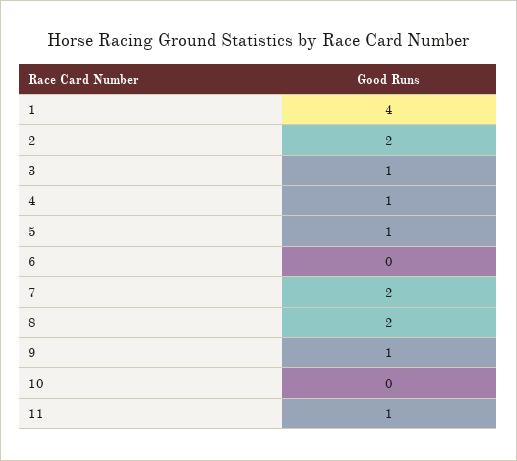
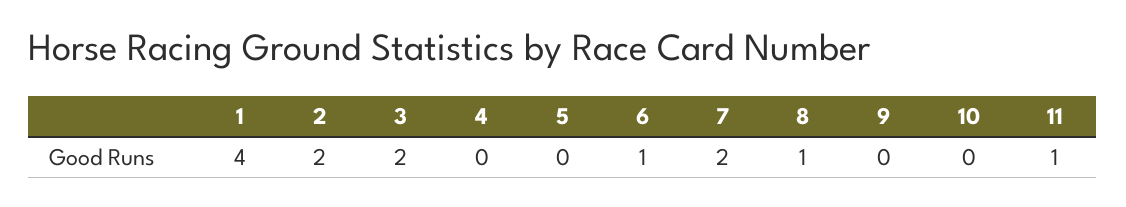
3: 1 -> 2
4: 1 -> 0
5: 1 -> 0
6: 0 -> 1
8: 2 -> 1
9: 1 -> 0

